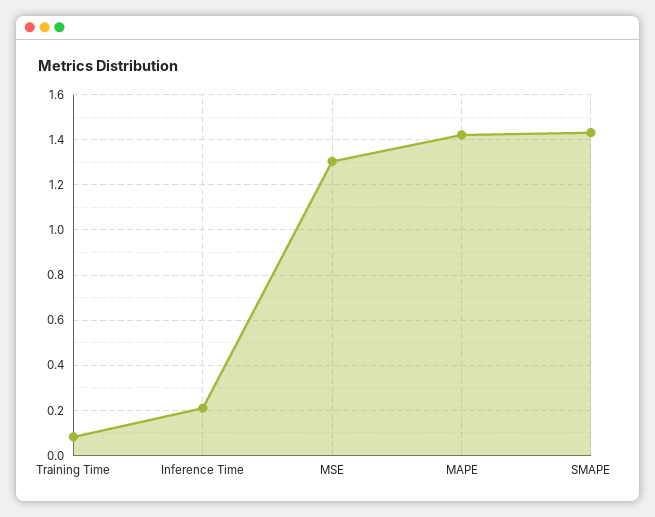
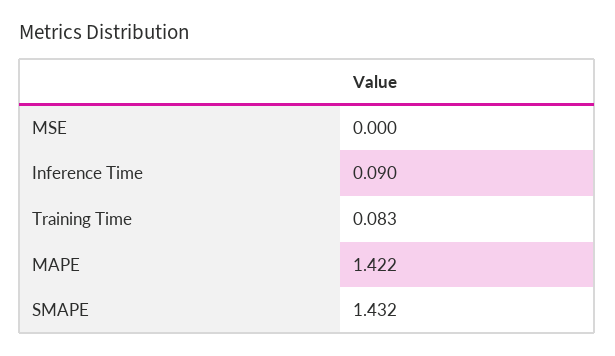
Inference Time: 0.2 -> 0.09
MSE: 1.3 -> 0

